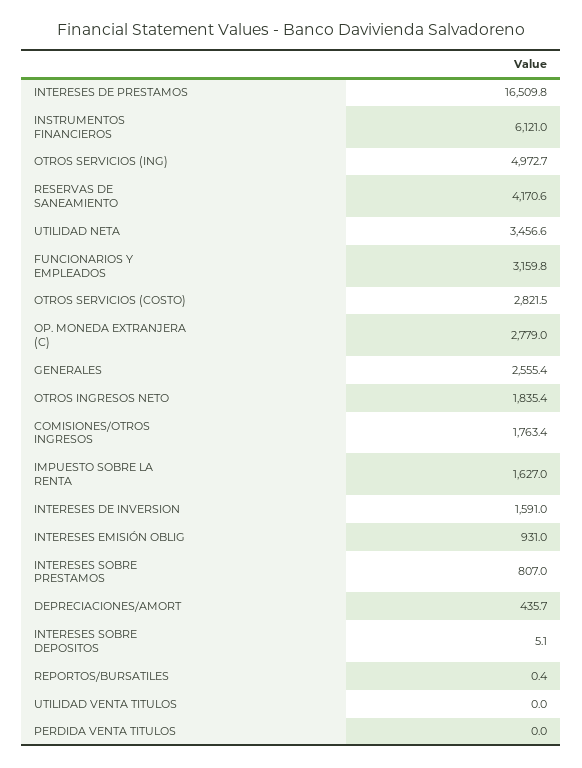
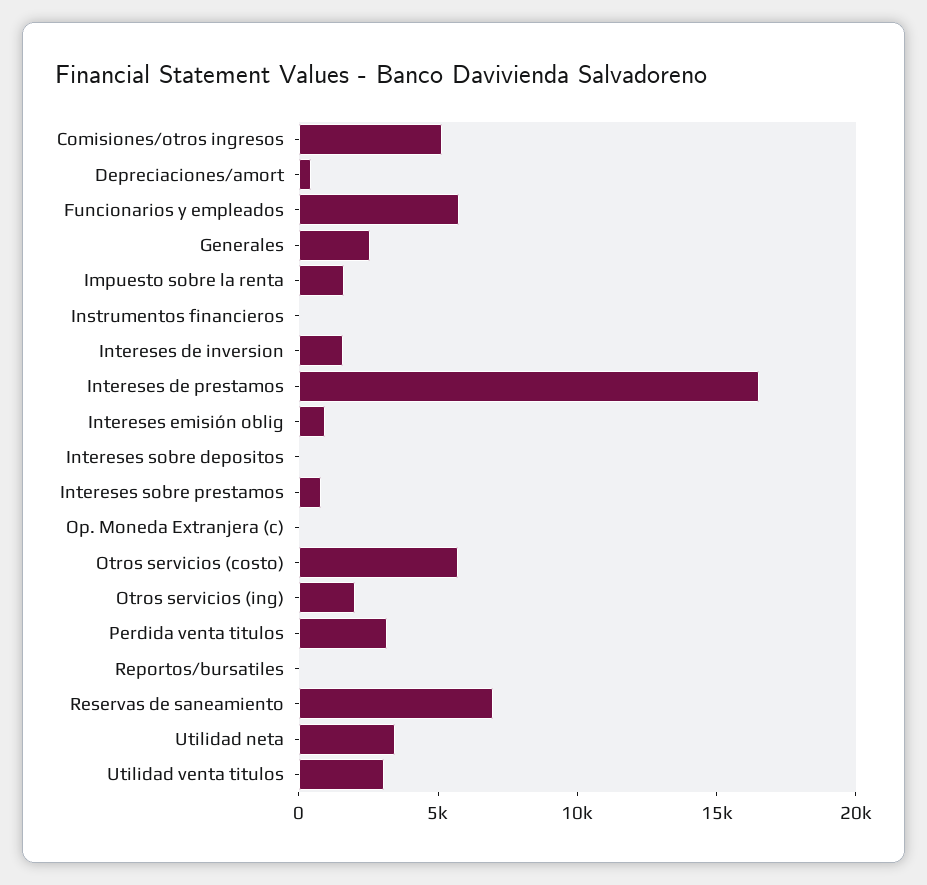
INSTRUMENTOS FINANCIEROS: 6121 -> 0
OTROS SERVICIOS (ING): 4972.7 -> 2000
RESERVAS DE SANEAMIENTO: 4170.6 -> 7000
FUNCIONARIOS Y EMPLEADOS: 3159.8 -> 6000
OTROS SERVICIOS (COSTO): 2821.5 -> 6000
OP. MONEDA EXTRANJERA (C): 2779 -> 0
OTROS INGRESOS NETO: 1835.4 -> none
COMISIONES/OTROS INGRESOS: 1763.4 -> 5000
UTILIDAD VENTA TITULOS: 0 -> 3000
PERDIDA VENTA TITULOS: 0 -> 3000

